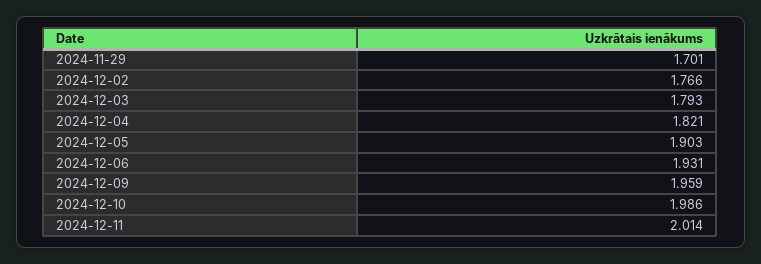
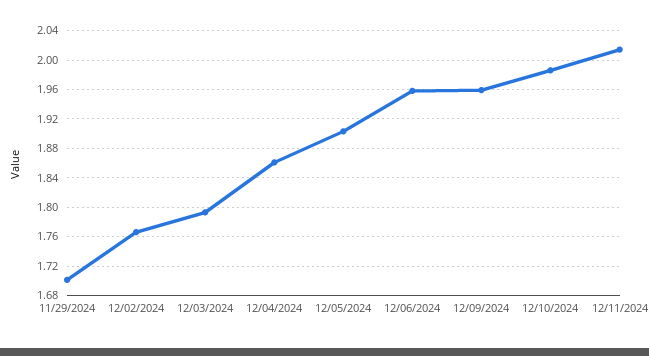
2024-12-04: 1.821 -> 1.86
2024-12-06: 1.931 -> 1.96

